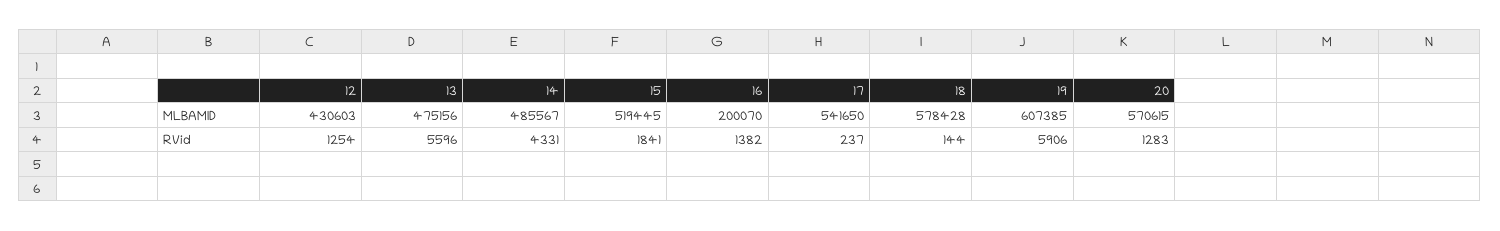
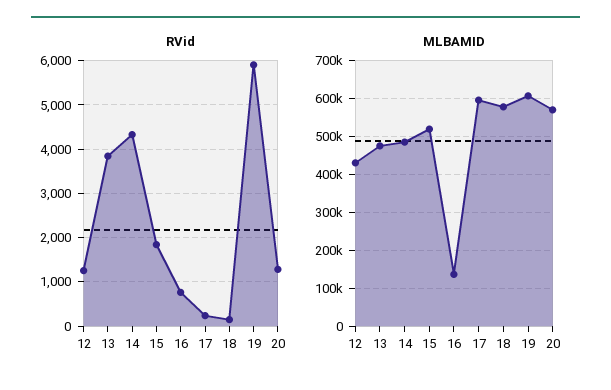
MLBAMID, 16: 200070 -> 140000
MLBAMID, 17: 541650 -> 600000
RVid, 13: 5596 -> 3800
RVid, 16: 1382 -> 800

